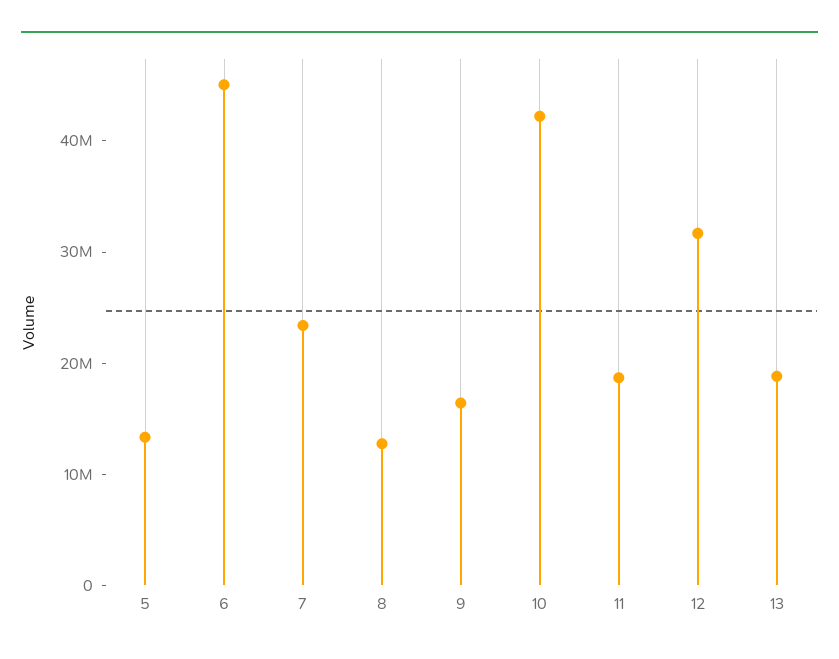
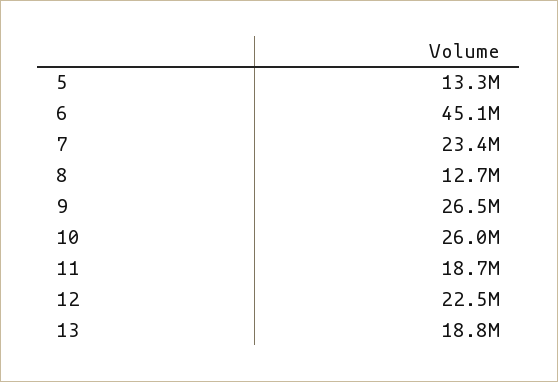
9: 16000000 -> 26500000
10: 42000000 -> 26000000
12: 32000000 -> 22500000

